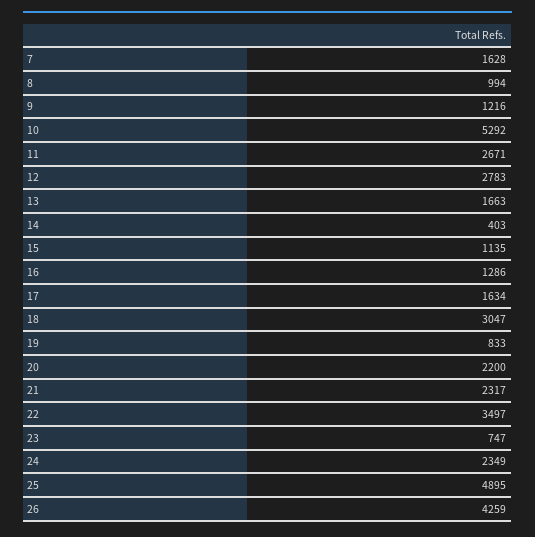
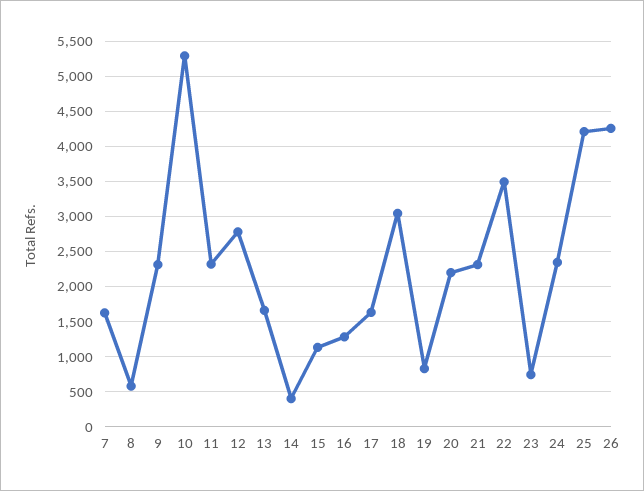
8: 994 -> 600
9: 1216 -> 2300
11: 2671 -> 2300
25: 4895 -> 4200

